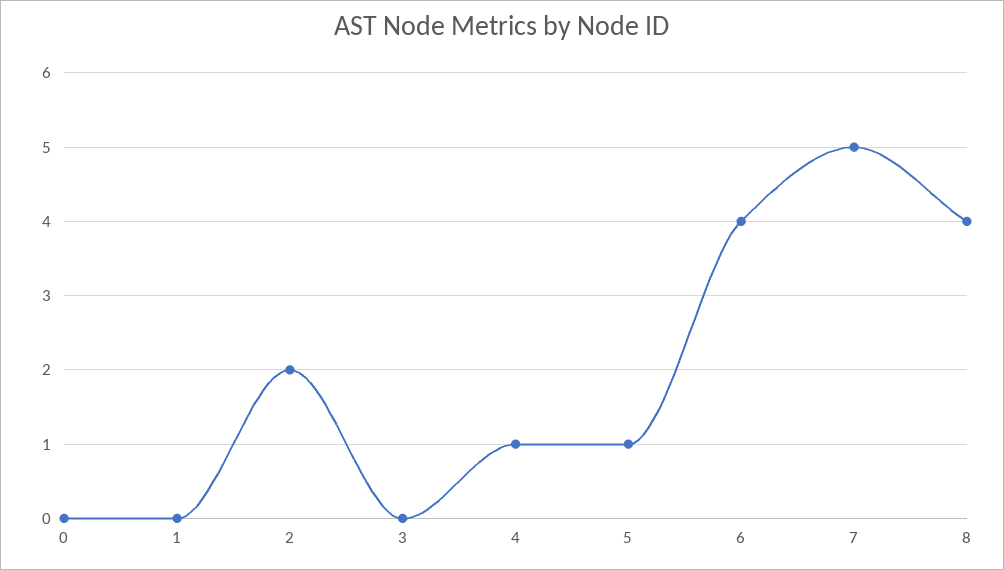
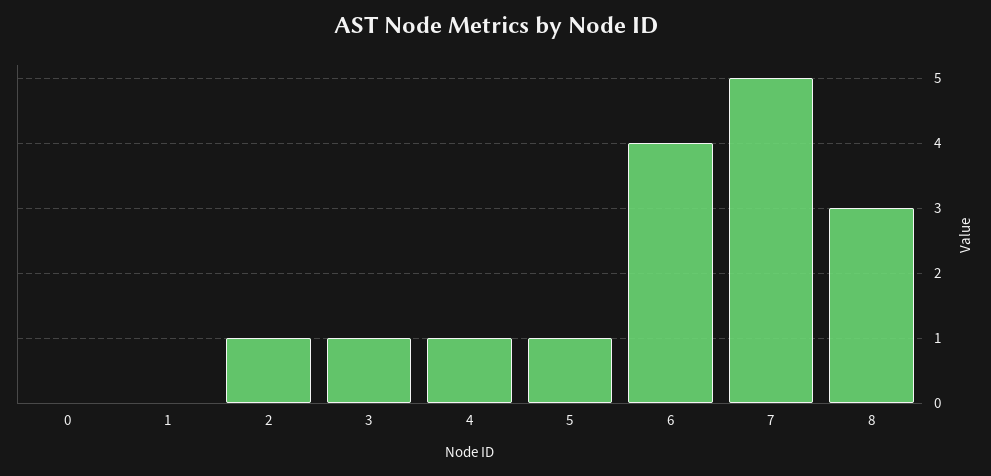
2: 2 -> 1
3: 0 -> 1
8: 4 -> 3

